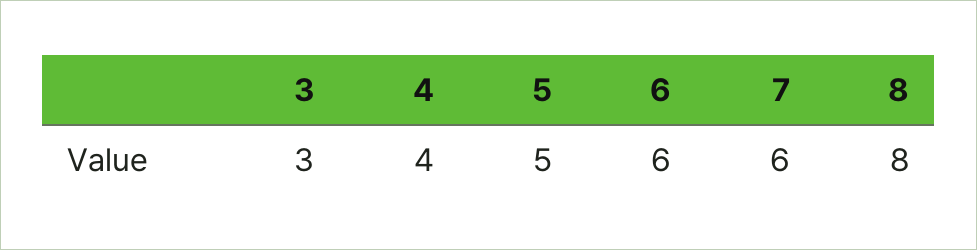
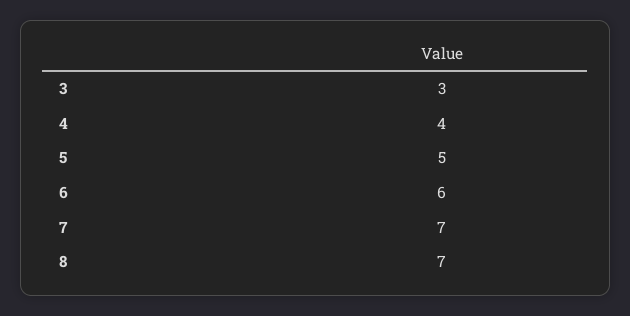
7: 6 -> 7
8: 8 -> 7

